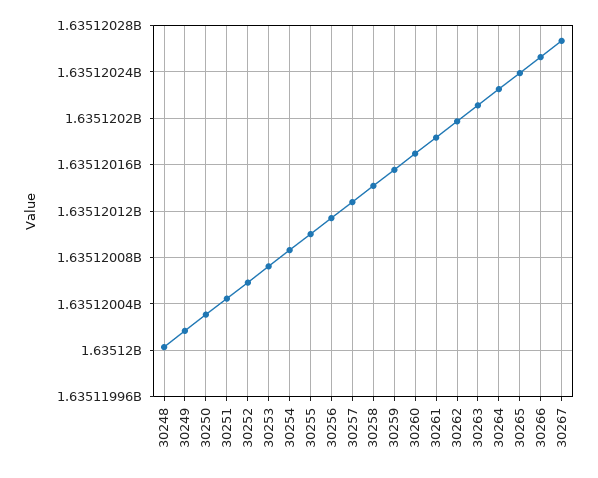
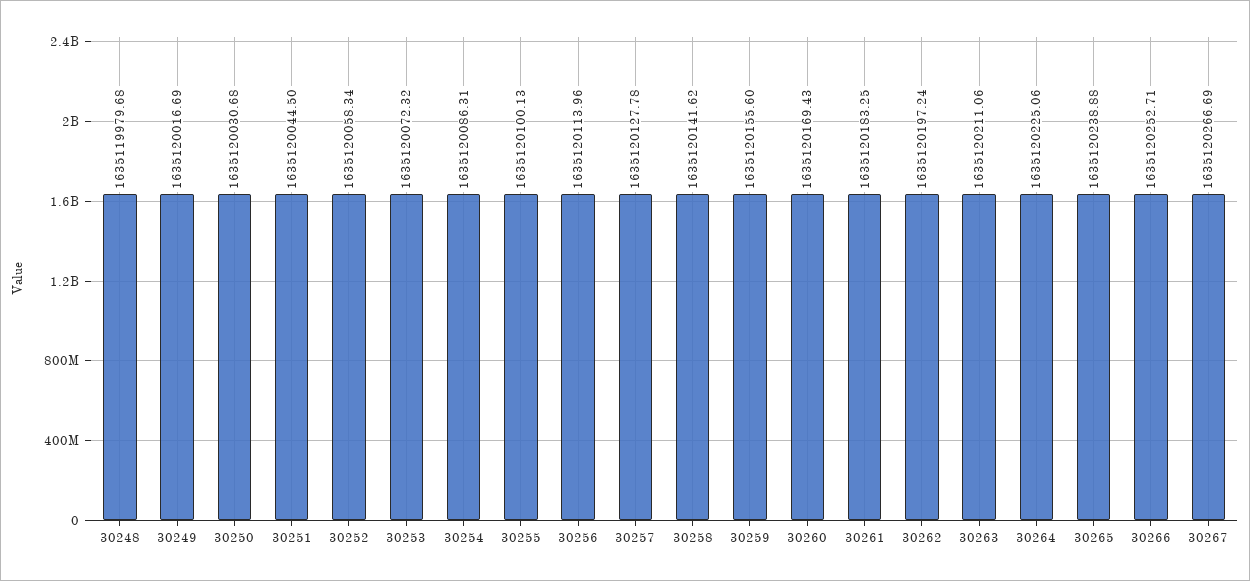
30248: 1635120000 -> 1635119979.68

